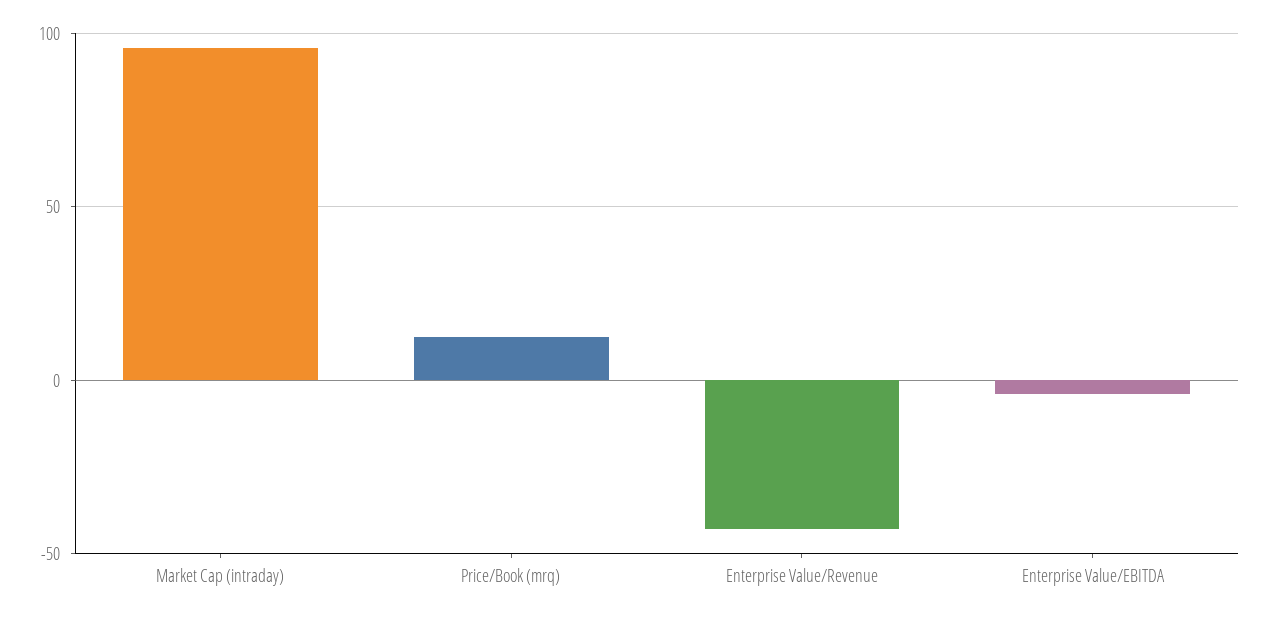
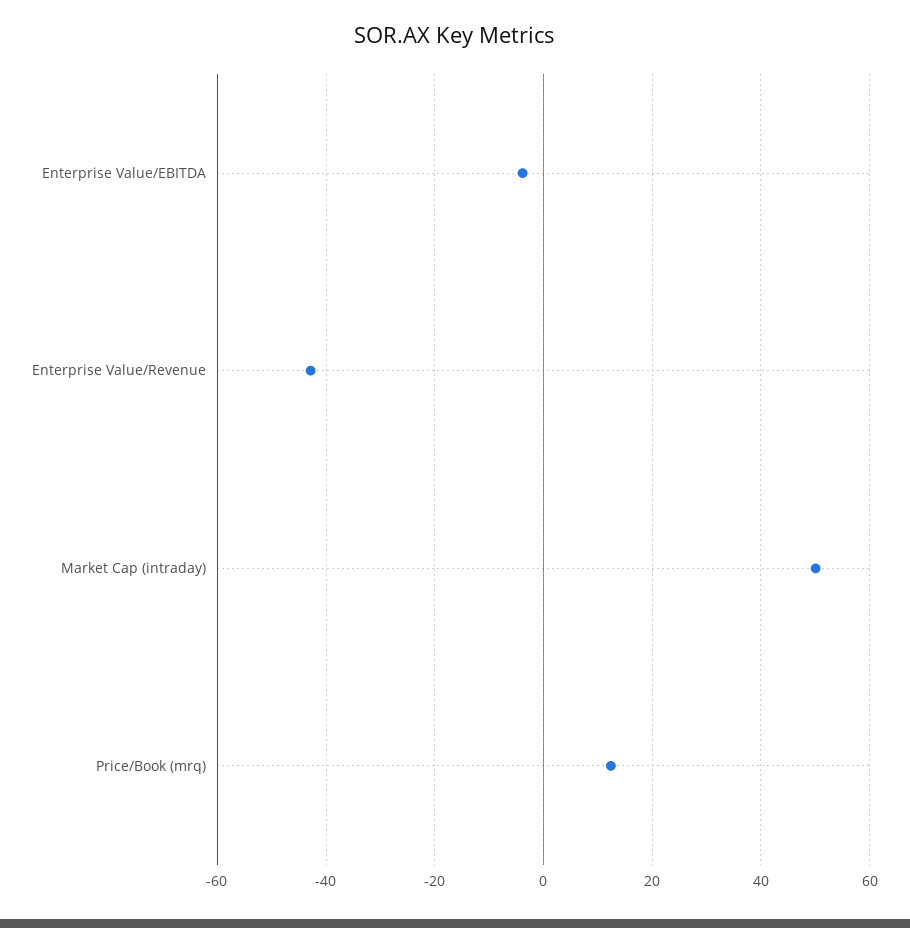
Market Cap (intraday): 95 -> 50

